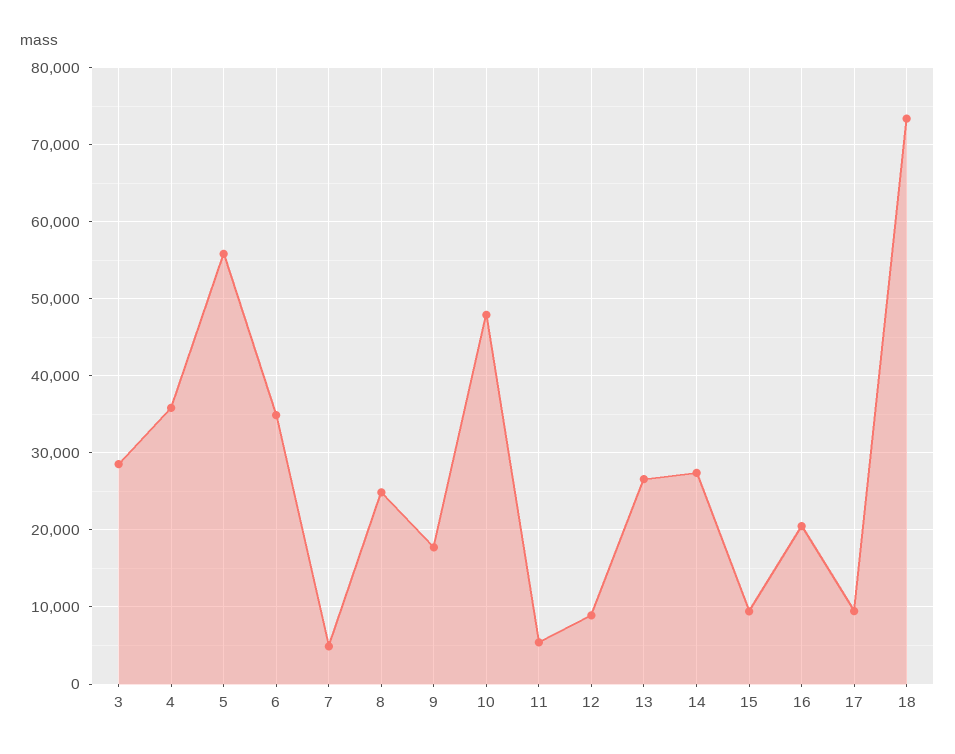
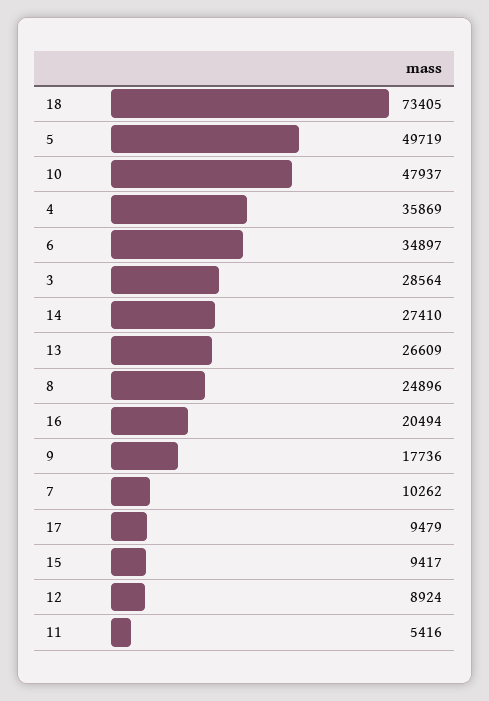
5: 56000 -> 49719
7: 5000 -> 10262

